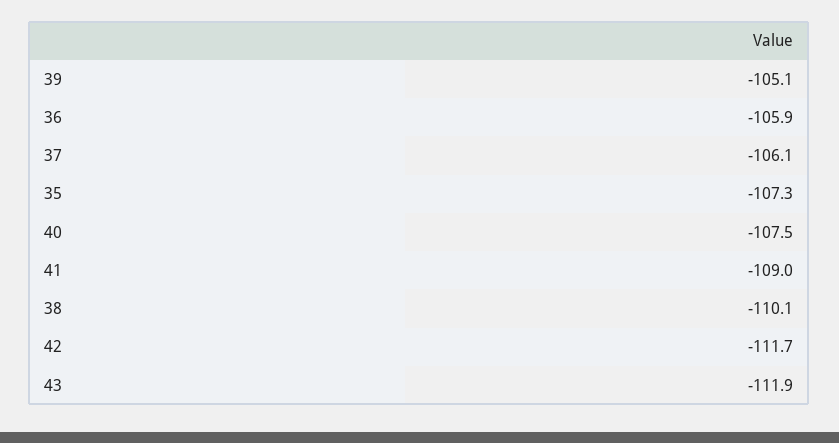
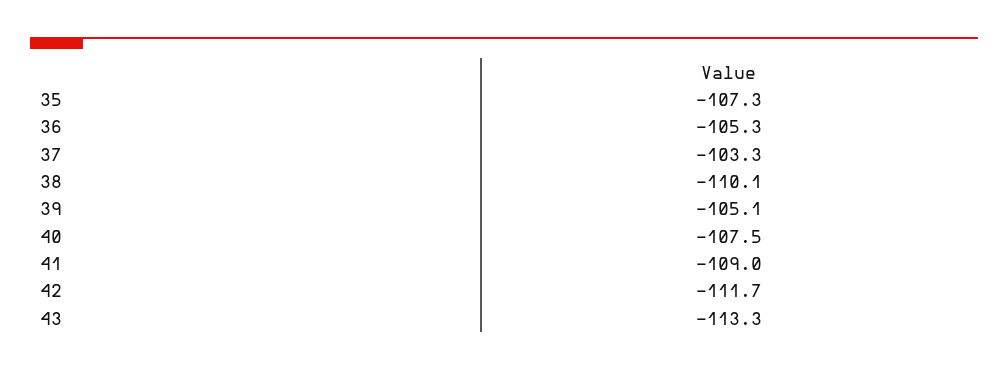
36: -105.9 -> -105.3
37: -106.1 -> -103.3
43: -111.9 -> -113.3

